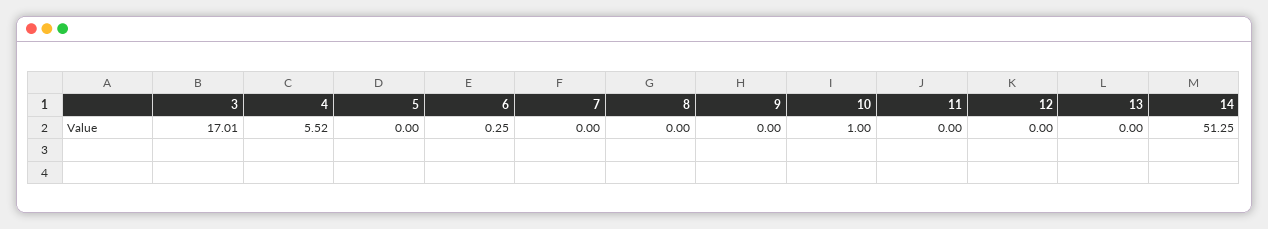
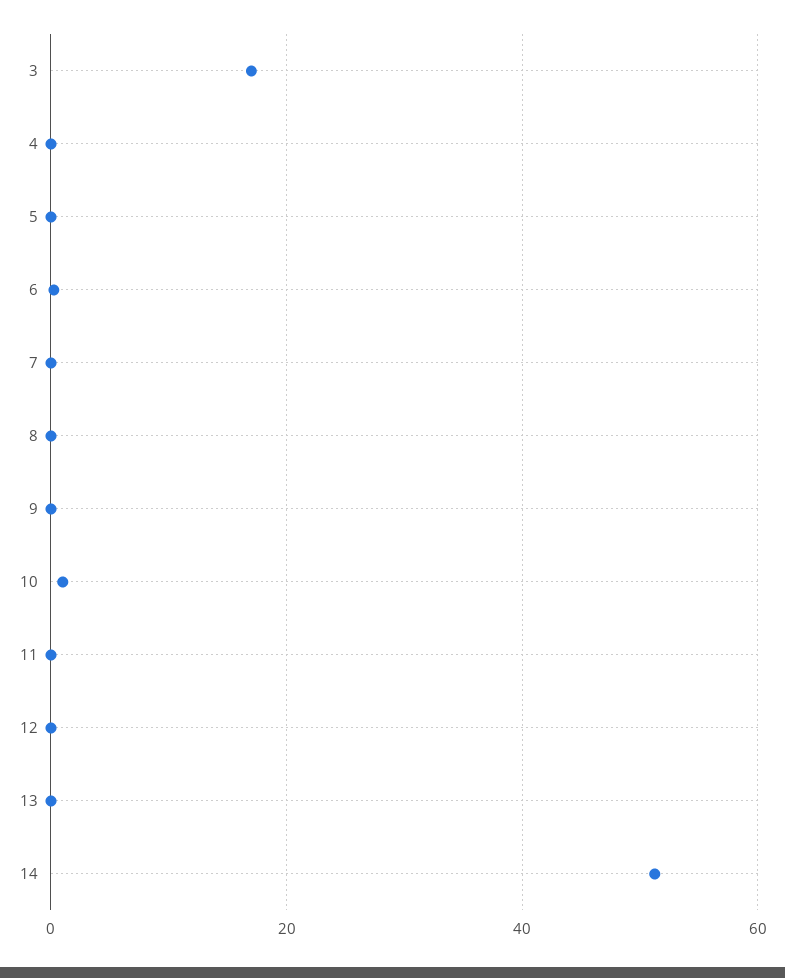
4: 5.52 -> 0

